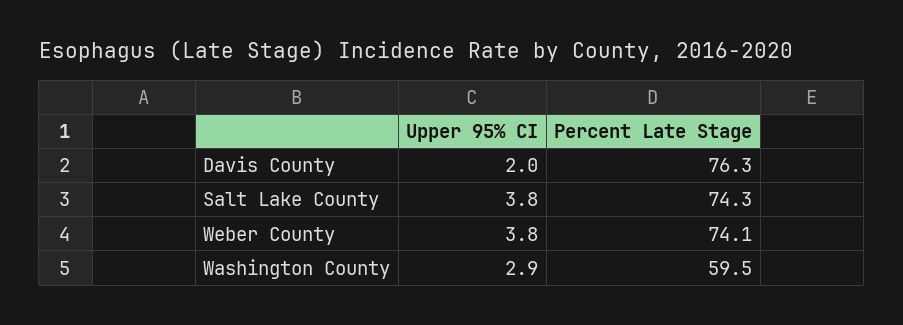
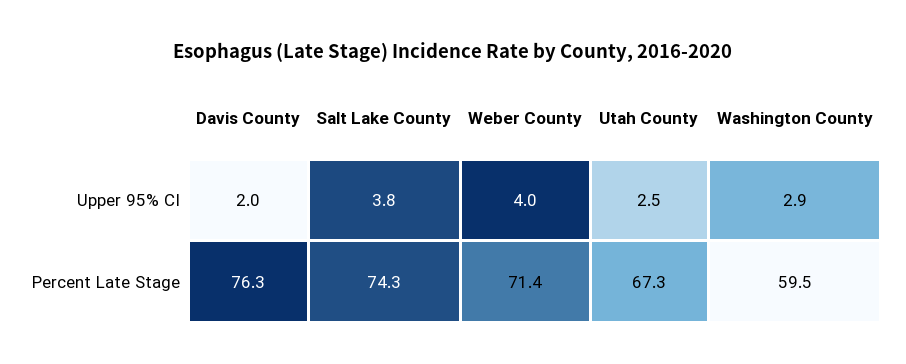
Upper 95% CI, Weber County: 3.8 -> 4
Percent Late Stage, Weber County: 74.1 -> 71.4
Upper 95% CI, Utah County: none -> 2.5
Percent Late Stage, Utah County: none -> 67.3

